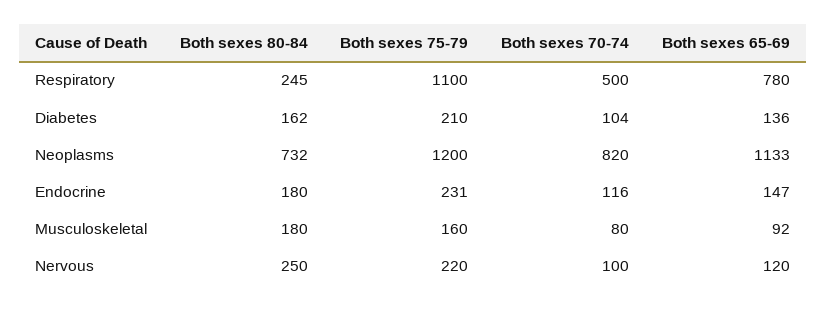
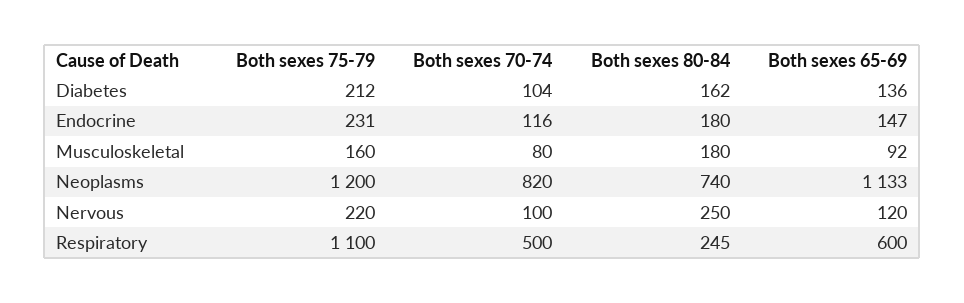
Both sexes 65-69, Respiratory: 780 -> 600
Both sexes 75-79, Diabetes: 210 -> 212
Both sexes 80-84, Neoplasms: 732 -> 740

